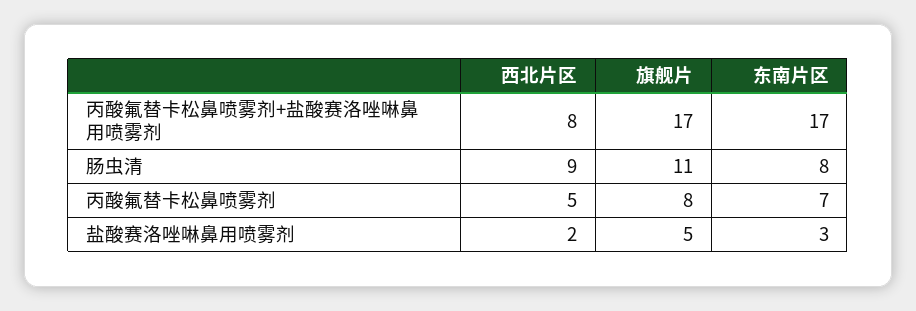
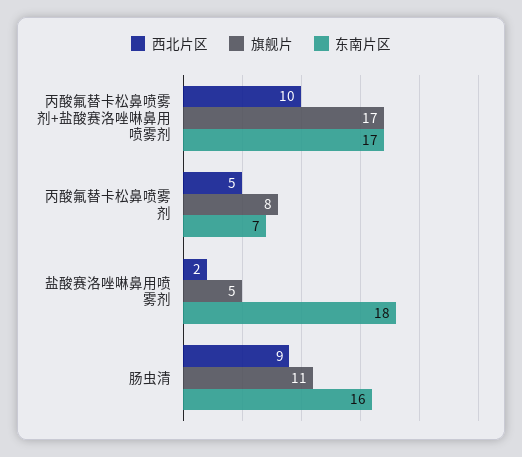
西北片区, 丙酸氟替卡松鼻喷雾剂+盐酸赛洛唑啉鼻用喷雾剂: 8 -> 10
东南片区, 肠虫清: 8 -> 16
东南片区, 盐酸赛洛唑啉鼻用喷雾剂: 3 -> 18

